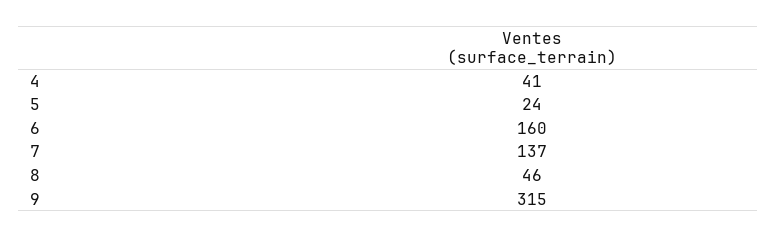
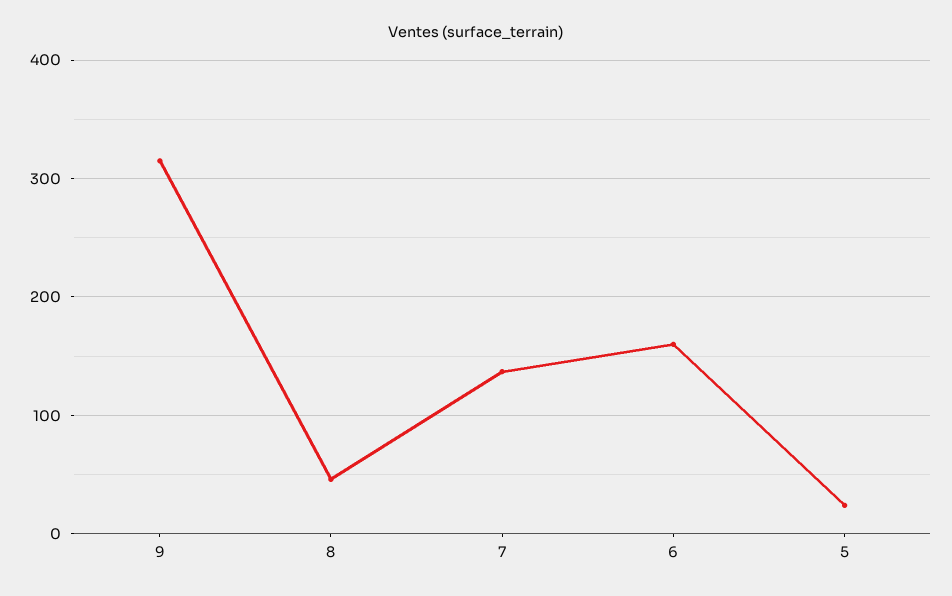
4: 41 -> none

